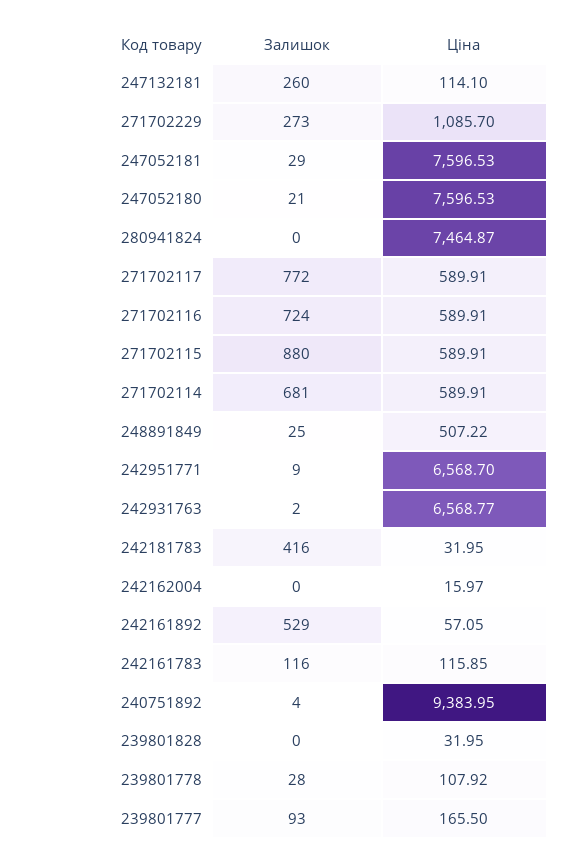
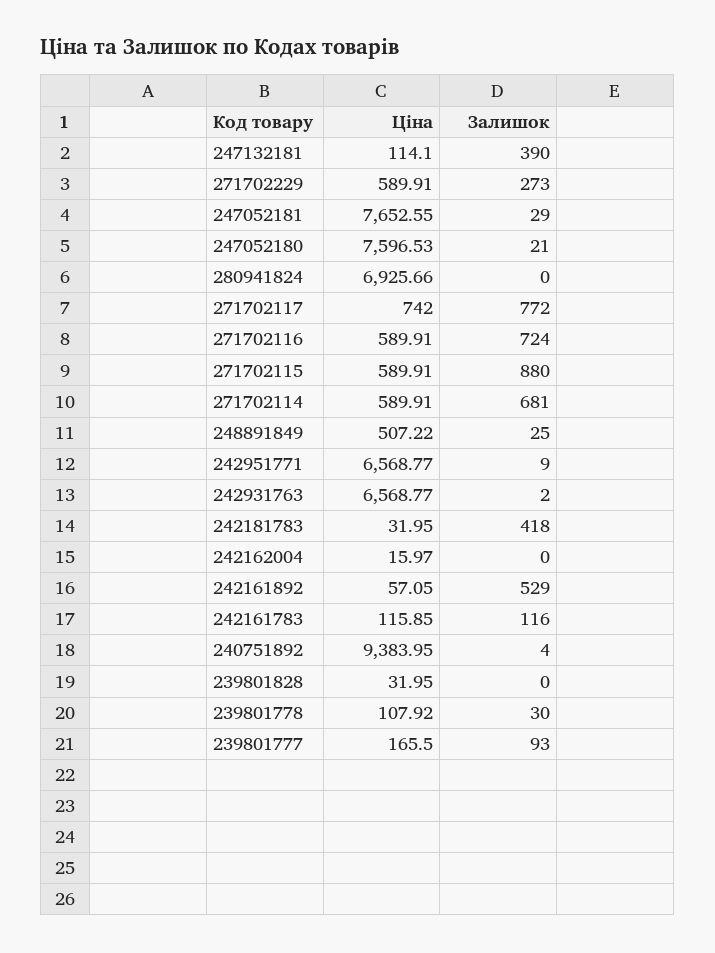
Залишок, 247132181: 260 -> 390
Ціна, 271702229: 1085.7 -> 589.91
Ціна, 247052181: 7596.53 -> 7652.55
Ціна, 280941824: 7464.87 -> 6925.66
Ціна, 271702117: 589.91 -> 742
Ціна, 242951771: 6568.7 -> 6568.77
Залишок, 242181783: 416 -> 418
Залишок, 239801778: 28 -> 30

